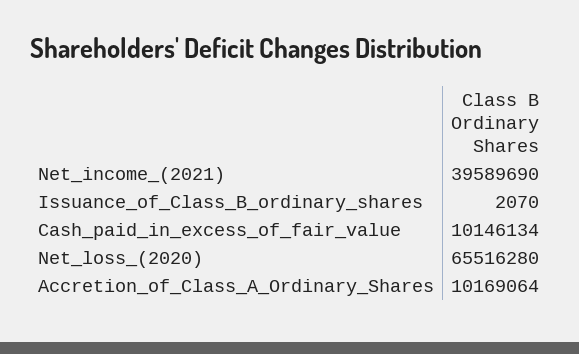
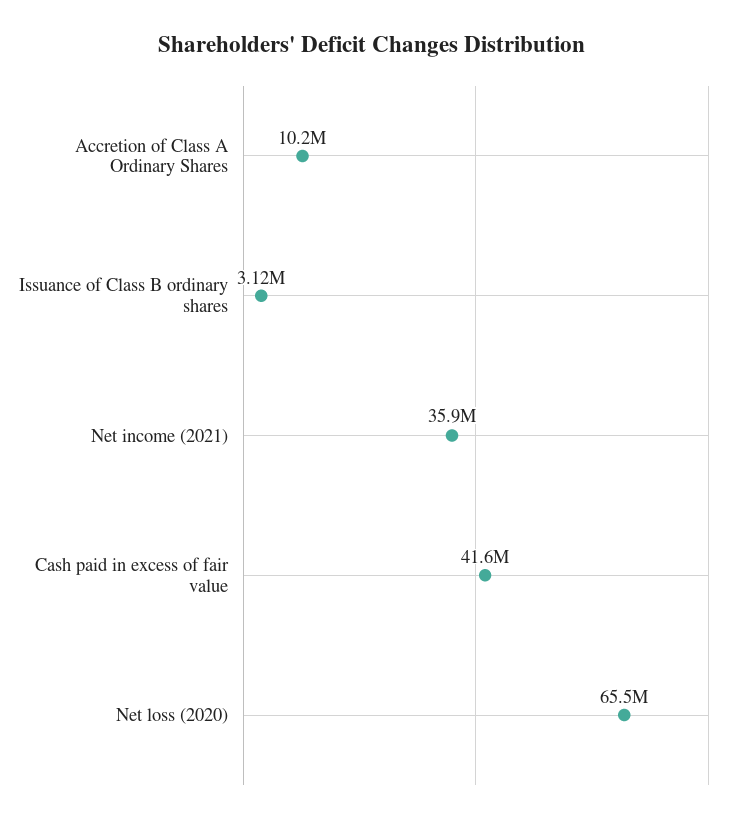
Net_income_(2021): 39589690 -> 35900000
Issuance_of_Class_B_ordinary_shares: 2070 -> 3120000
Cash_paid_in_excess_of_fair_value: 10146134 -> 41600000

